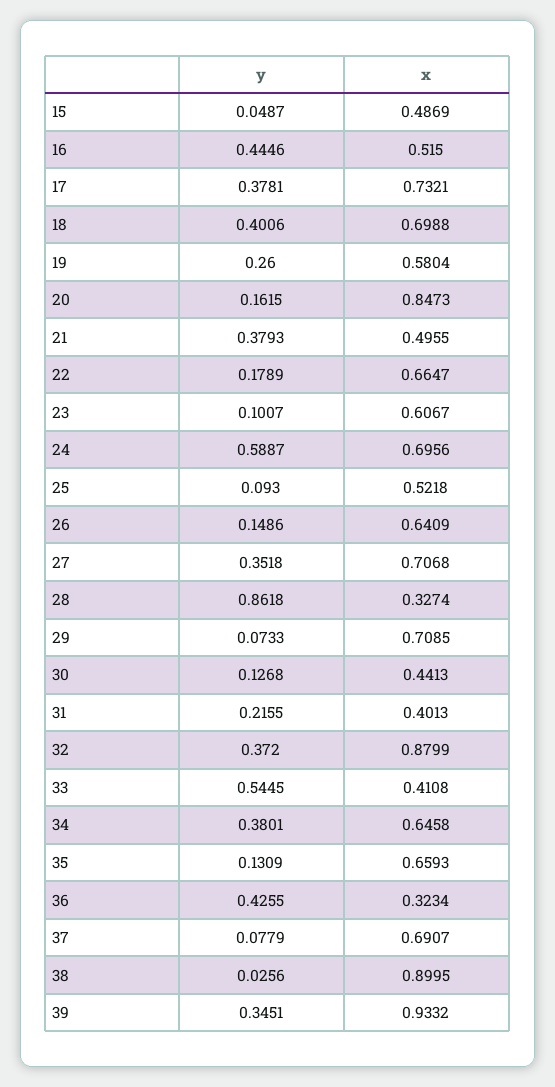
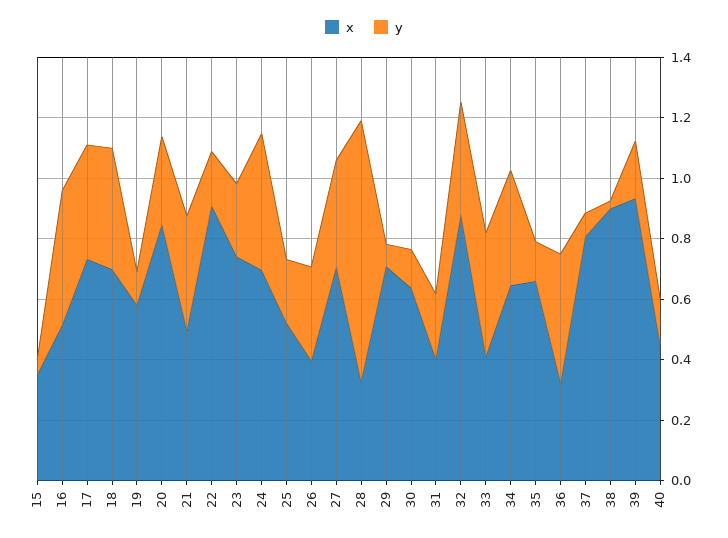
x, 15: 0.4869 -> 0.35
y, 19: 0.26 -> 0.1
y, 20: 0.1615 -> 0.3
x, 22: 0.6647 -> 0.9
y, 23: 0.1007 -> 0.25
x, 23: 0.6067 -> 0.75
y, 24: 0.5887 -> 0.45
y, 25: 0.093 -> 0.2
y, 26: 0.1486 -> 0.3
x, 26: 0.6409 -> 0.4
x, 30: 0.4413 -> 0.65
y, 33: 0.5445 -> 0.4
x, 37: 0.6907 -> 0.8
y, 39: 0.3451 -> 0.2
x, 40: none -> 0.45
y, 40: none -> 0.15

